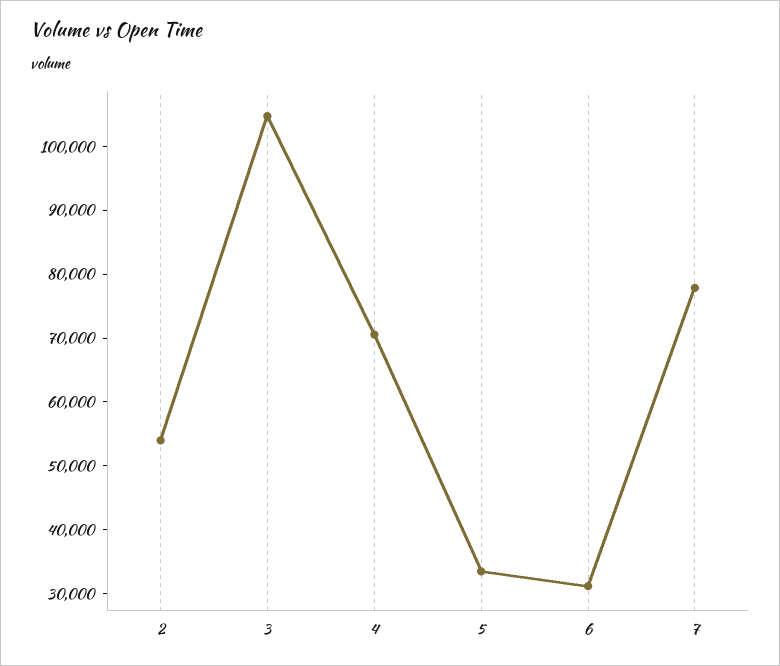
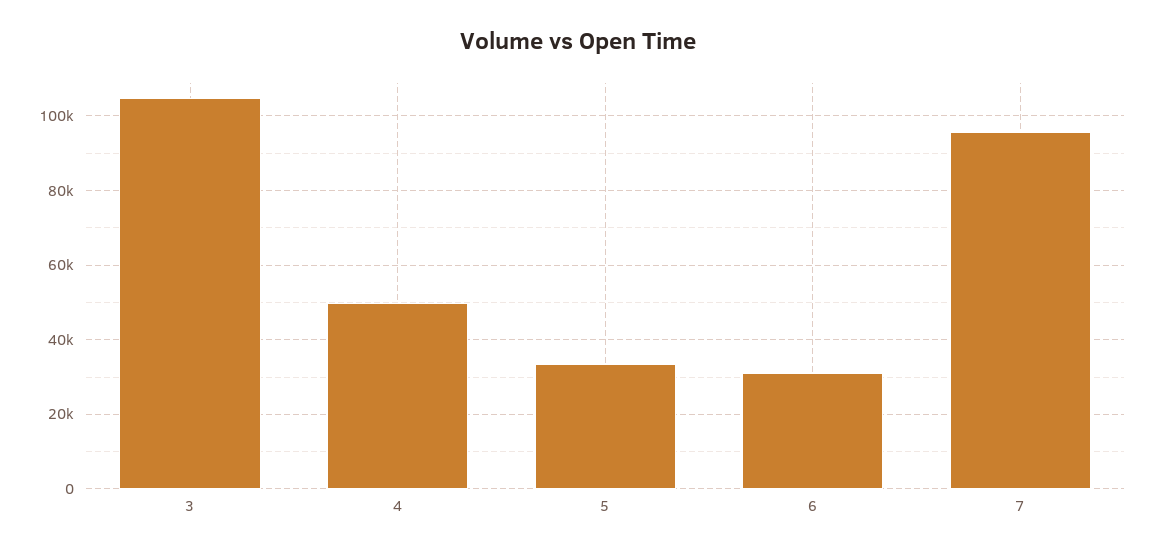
2: 54000 -> none
4: 70000 -> 50000
7: 78000 -> 96000

